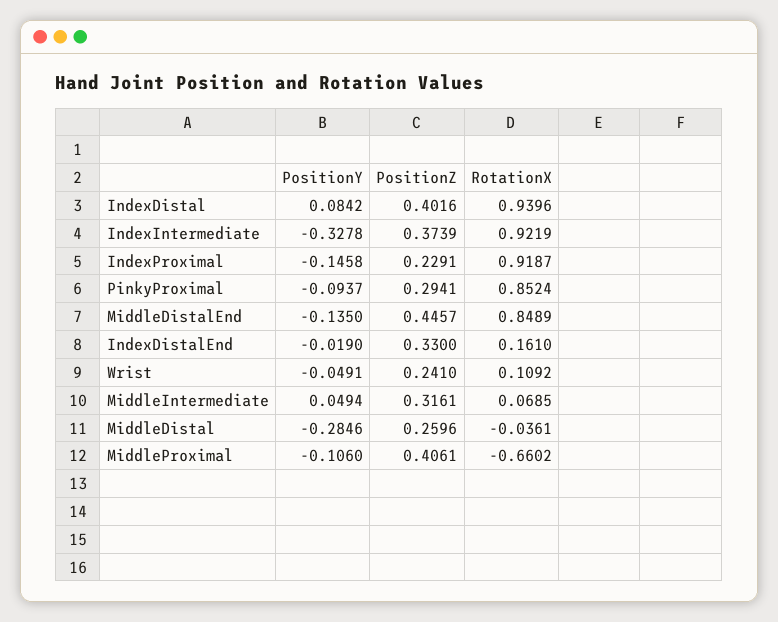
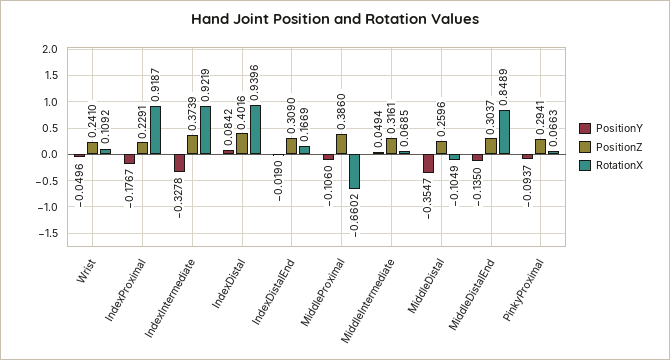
PositionY, IndexProximal: -0.1458 -> -0.1767
RotationX, PinkyProximal: 0.8524 -> 0.0663
PositionZ, MiddleDistalEnd: 0.4457 -> 0.3037
PositionZ, IndexDistalEnd: 0.33 -> 0.309
RotationX, IndexDistalEnd: 0.161 -> 0.1669
PositionY, Wrist: -0.0491 -> -0.0496
PositionY, MiddleDistal: -0.2846 -> -0.3547
RotationX, MiddleDistal: -0.0361 -> -0.1049
PositionZ, MiddleProximal: 0.4061 -> 0.386

